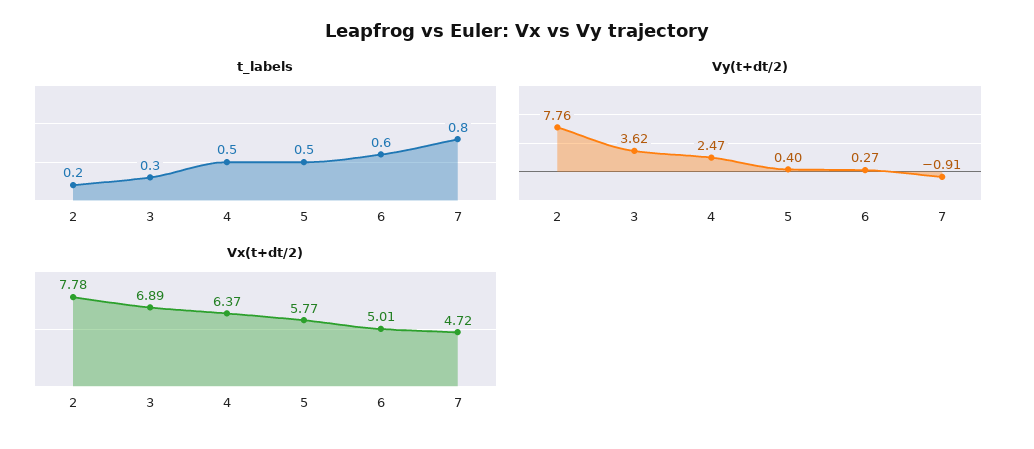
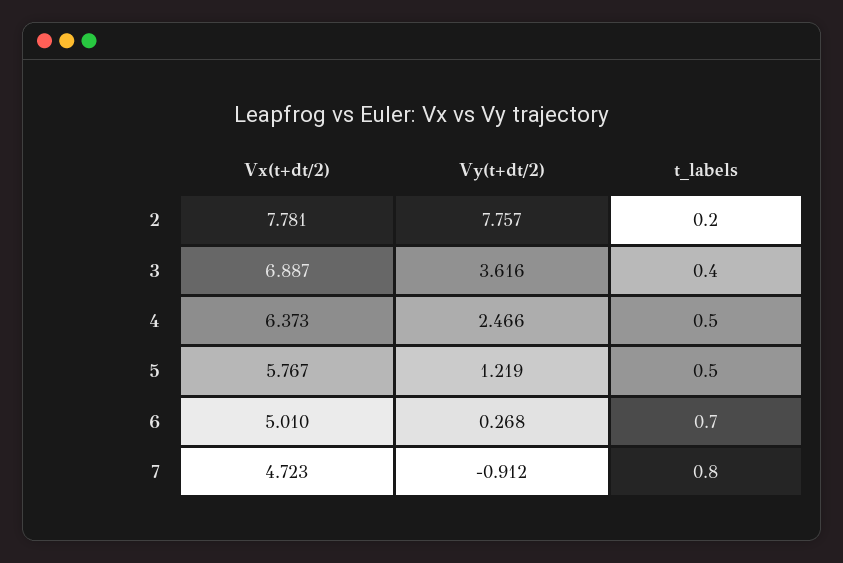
t_labels, 3: 0.3 -> 0.4
t_labels, 6: 0.6 -> 0.7
Vy(t+dt/2), 5: 0.4 -> 1.219

